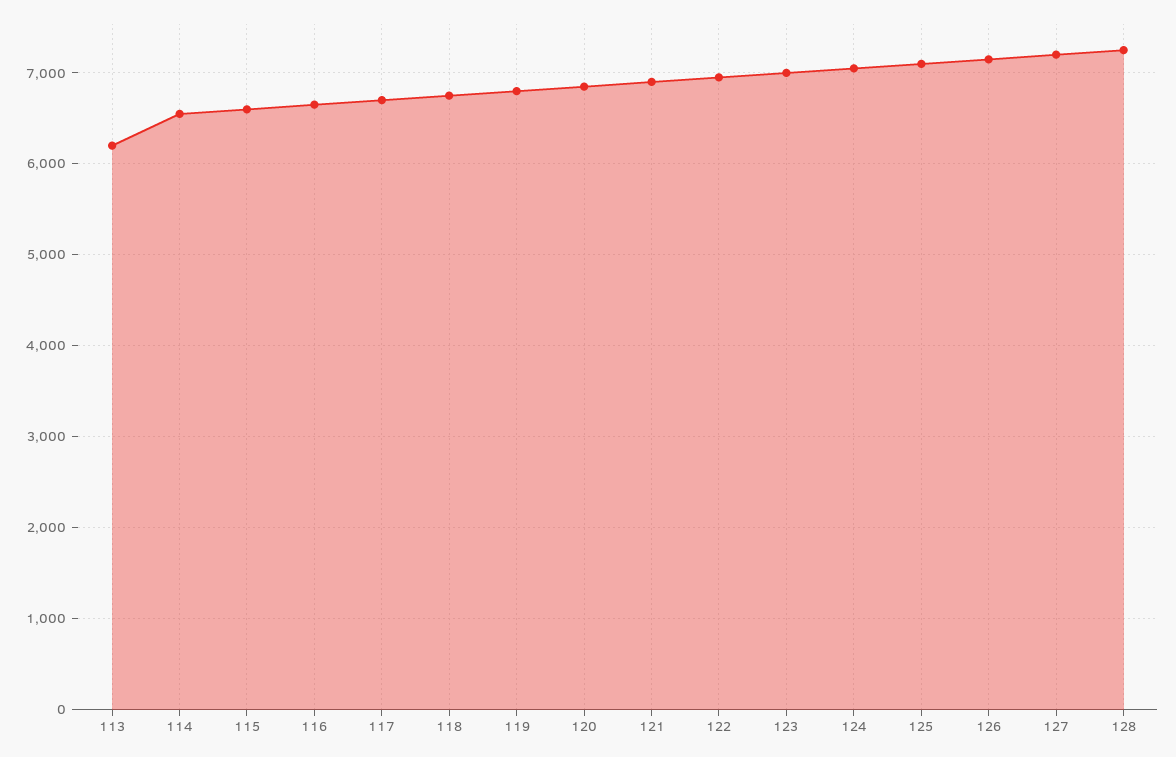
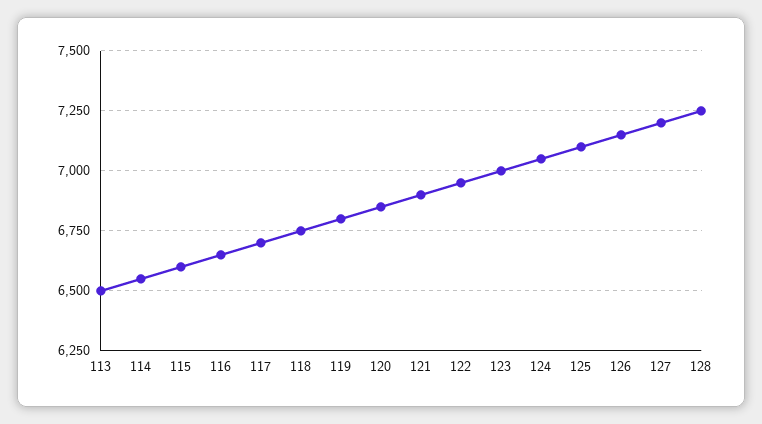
113: 6200 -> 6500

